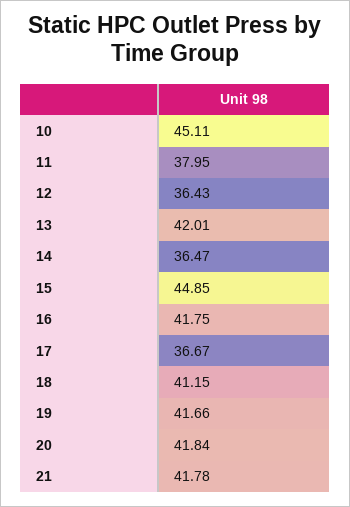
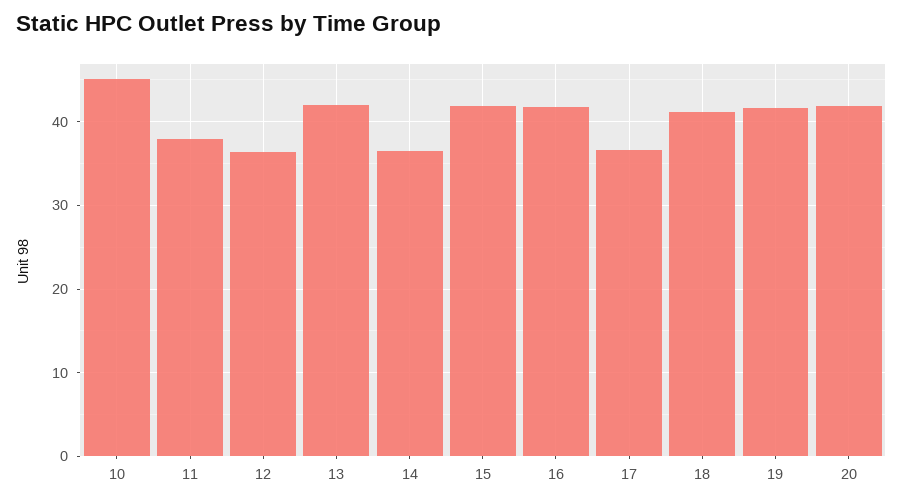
15: 44.85 -> 42
21: 41.78 -> none

